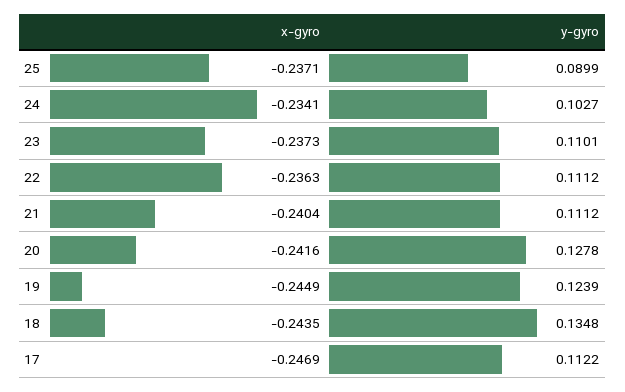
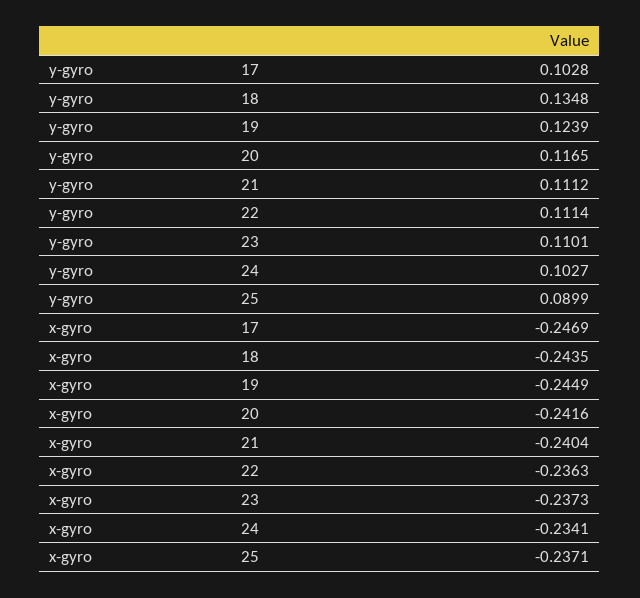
y-gyro, 22: 0.1112 -> 0.1114
y-gyro, 20: 0.1278 -> 0.1165
y-gyro, 17: 0.1122 -> 0.1028

